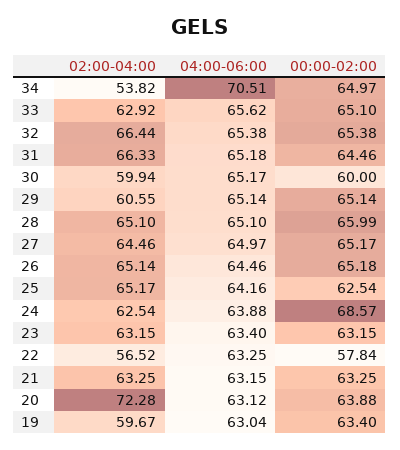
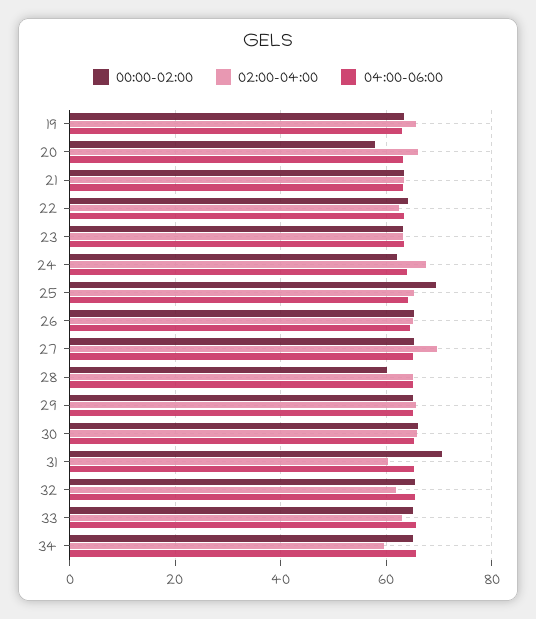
02:00-04:00, 34: 53.82 -> 60
04:00-06:00, 34: 70.51 -> 66
02:00-04:00, 32: 66.44 -> 62
02:00-04:00, 31: 66.33 -> 60
00:00-02:00, 31: 64.46 -> 70
02:00-04:00, 30: 59.94 -> 66
00:00-02:00, 30: 60 -> 66
02:00-04:00, 29: 60.55 -> 66
00:00-02:00, 28: 65.99 -> 60
02:00-04:00, 27: 64.46 -> 70
00:00-02:00, 25: 62.54 -> 70
02:00-04:00, 24: 62.54 -> 68
00:00-02:00, 24: 68.57 -> 62
02:00-04:00, 22: 56.52 -> 62
00:00-02:00, 22: 57.84 -> 64
02:00-04:00, 20: 72.28 -> 66
00:00-02:00, 20: 63.88 -> 58
02:00-04:00, 19: 59.67 -> 66

